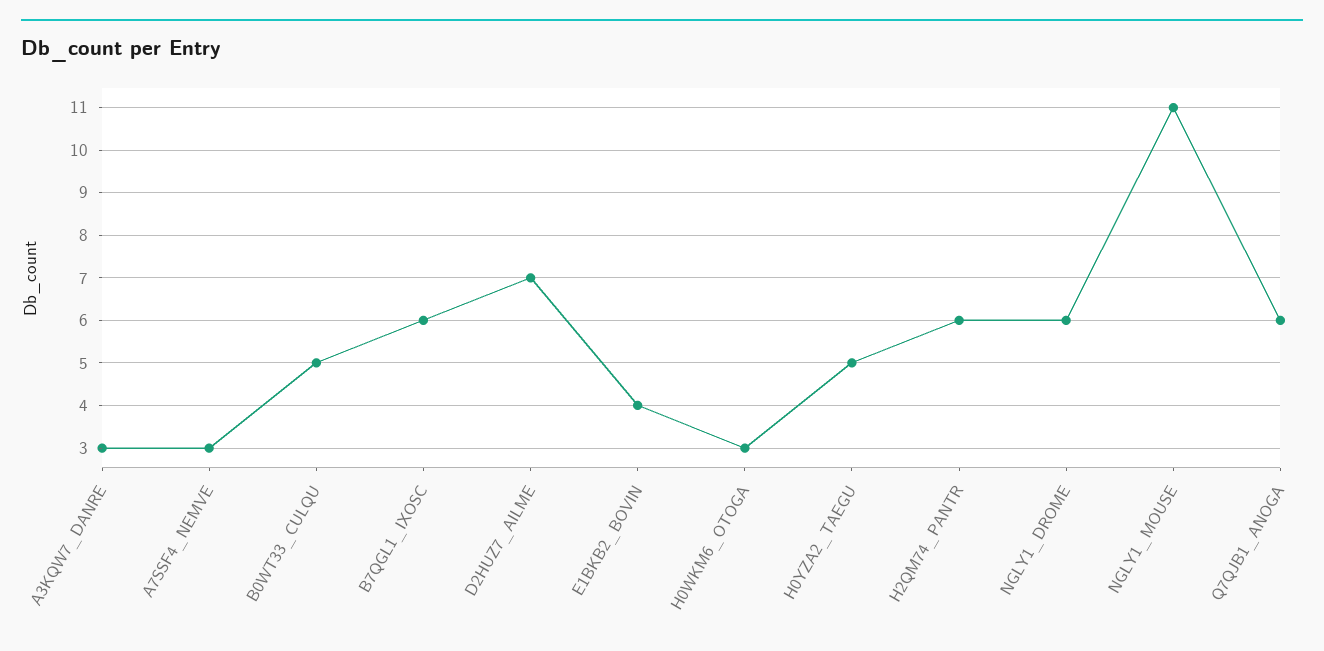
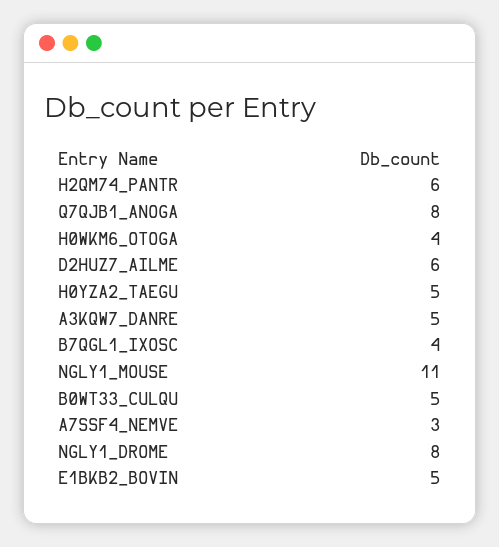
A3KQW7_DANRE: 3 -> 5
B7QGL1_IXOSC: 6 -> 4
D2HUZ7_AILME: 7 -> 6
E1BKB2_BOVIN: 4 -> 5
H0WKM6_OTOGA: 3 -> 4
NGLY1_DROME: 6 -> 8
Q7QJB1_ANOGA: 6 -> 8

